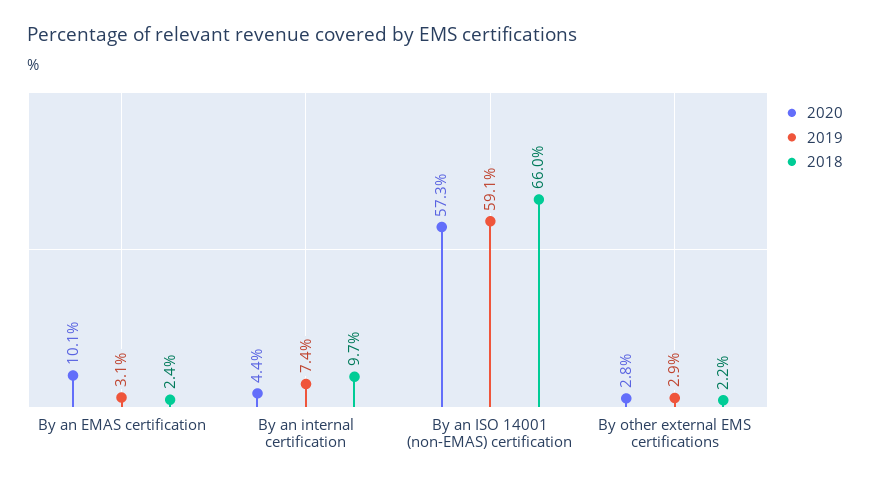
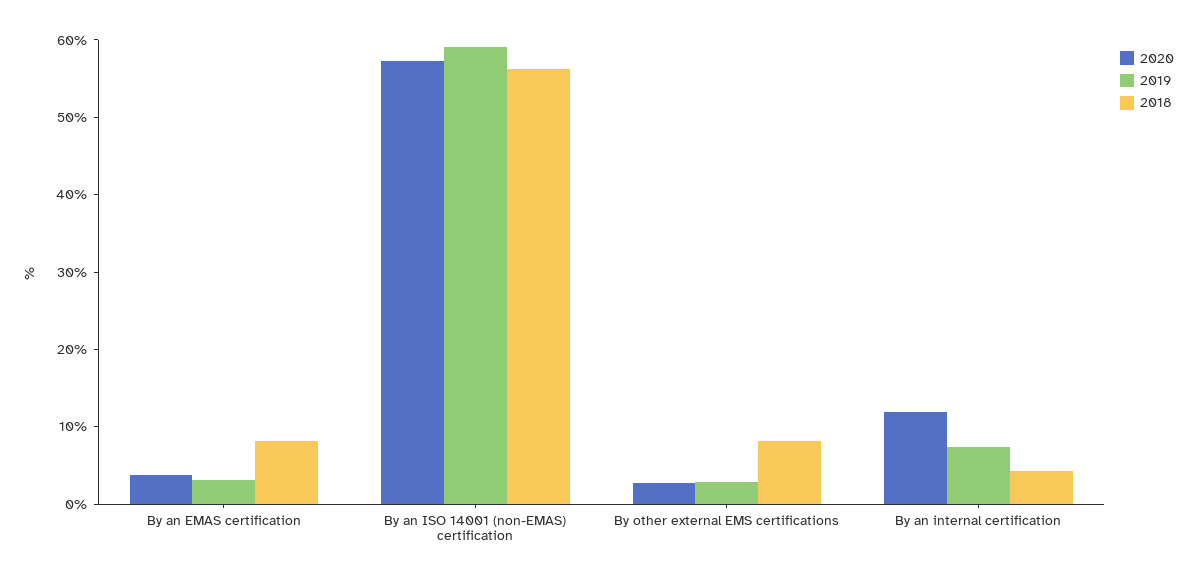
2020, By an EMAS certification: 10.1 -> 4
2018, By an EMAS certification: 2.4 -> 8
2020, By an internal certification: 4.4 -> 12
2018, By an internal certification: 9.7 -> 4
2018, By an ISO 14001 (non-EMAS) certification: 66 -> 56
2018, By other external EMS certifications: 2.2 -> 8

